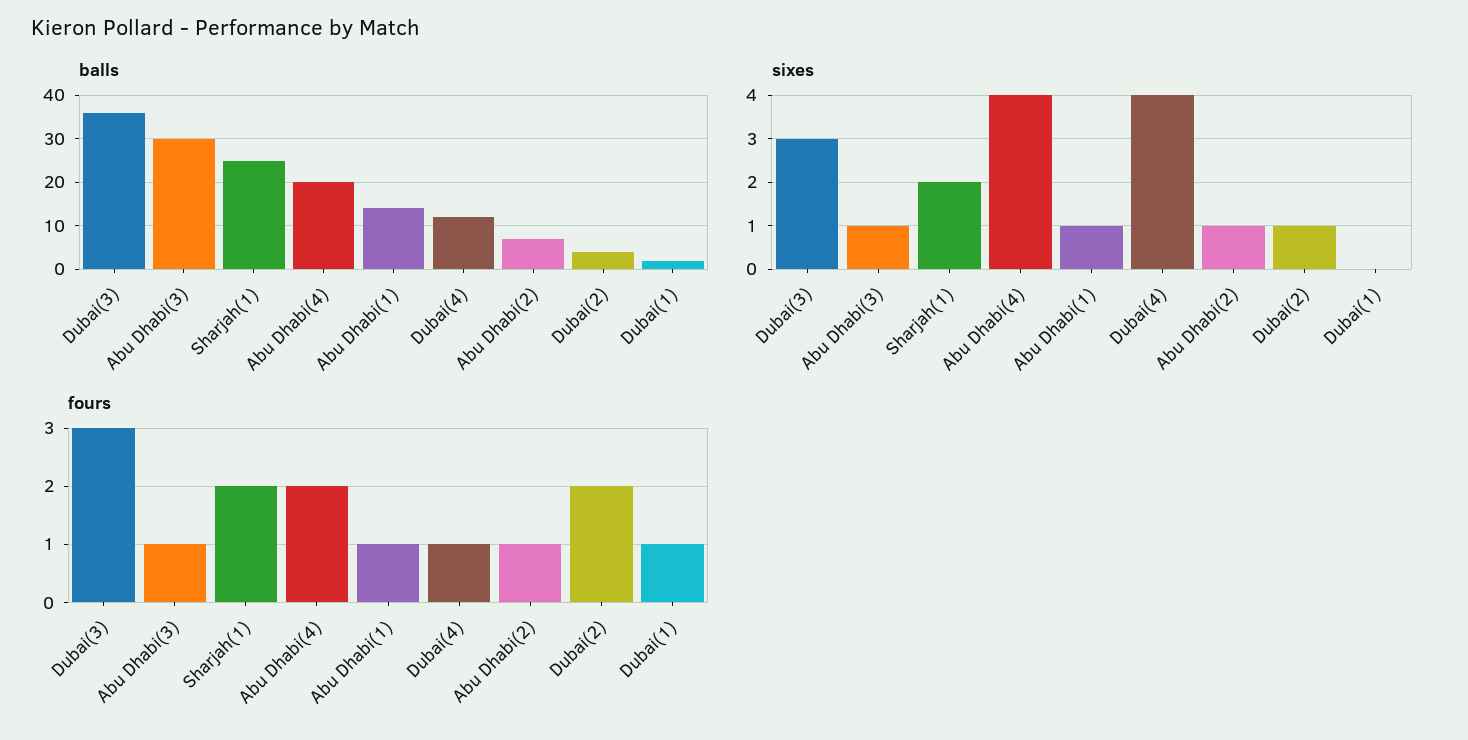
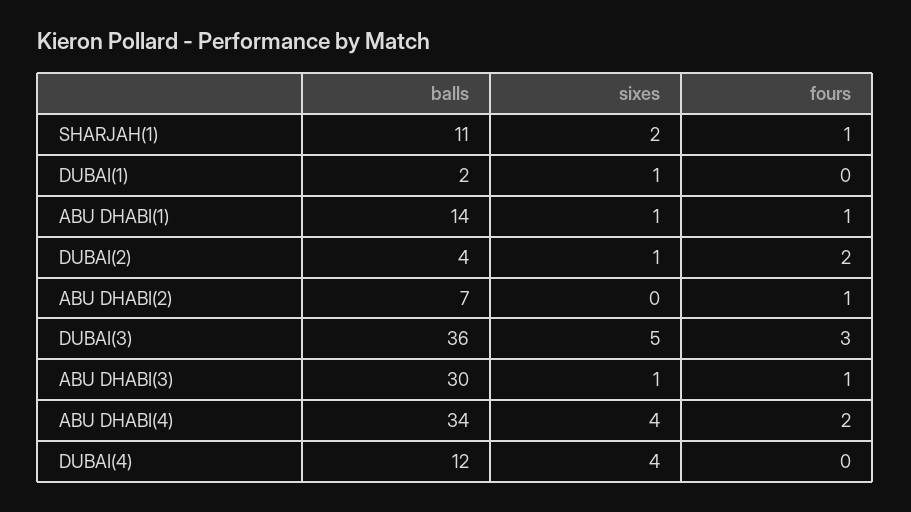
balls, Sharjah(1): 25 -> 11
balls, Abu Dhabi(4): 20 -> 34
sixes, Dubai(3): 3 -> 5
sixes, Abu Dhabi(2): 1 -> 0
sixes, Dubai(1): 0 -> 1
fours, Sharjah(1): 2 -> 1
fours, Dubai(4): 1 -> 0
fours, Dubai(1): 1 -> 0

